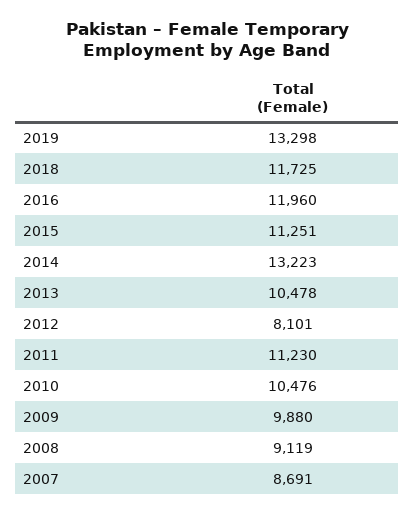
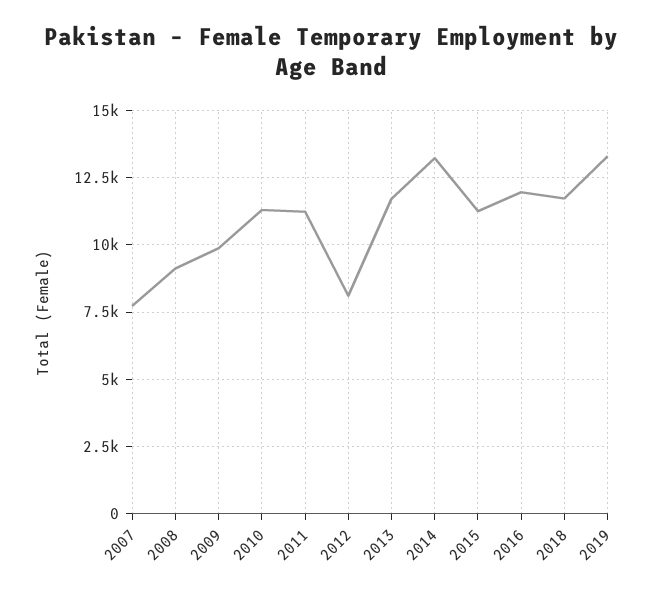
2013: 10478 -> 11750
2010: 10476 -> 11250
2007: 8691 -> 7750

